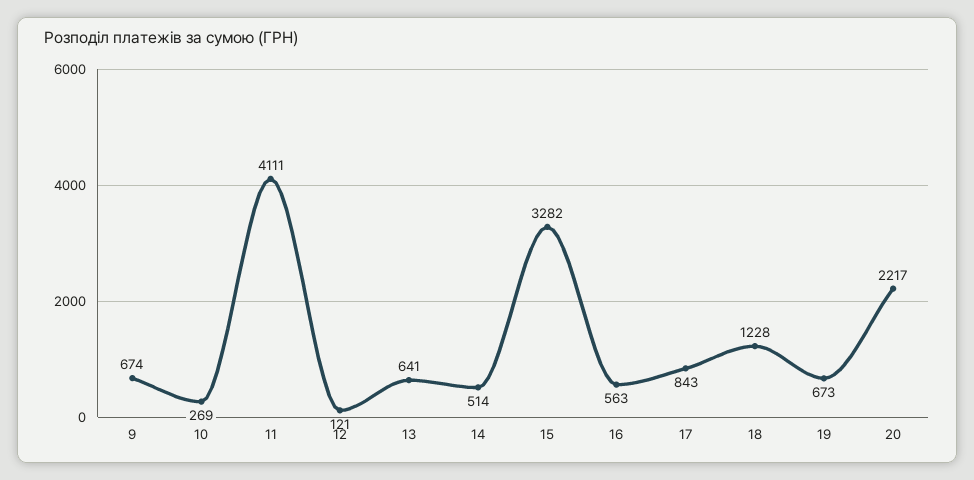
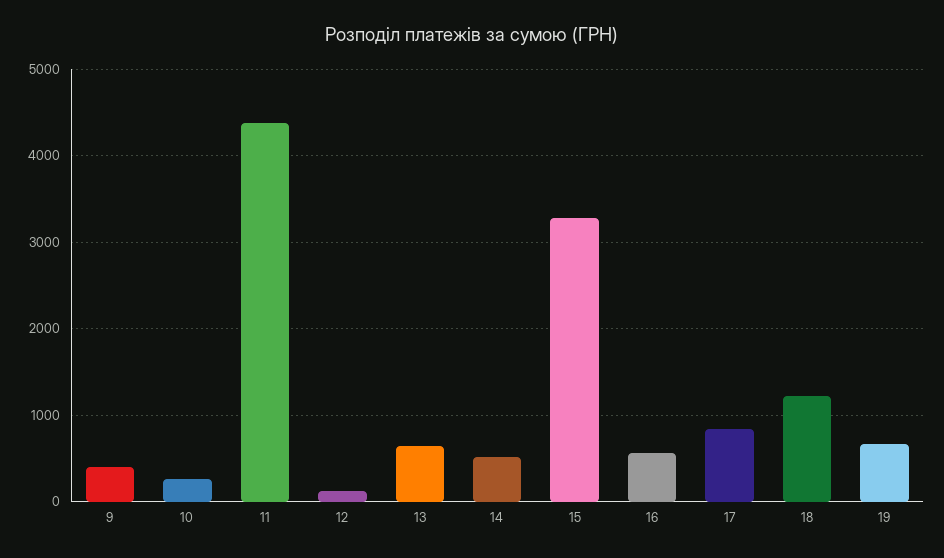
9: 674 -> 400
11: 4111 -> 4400
20: 2217 -> none

